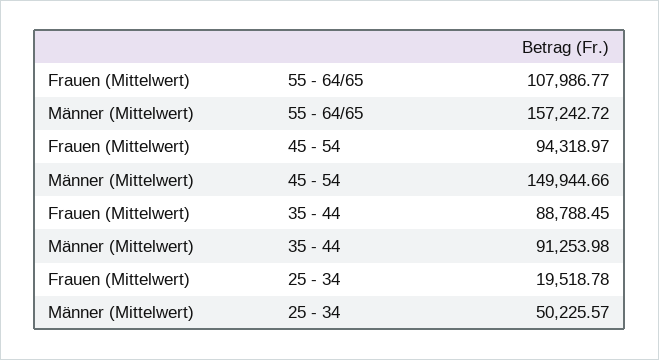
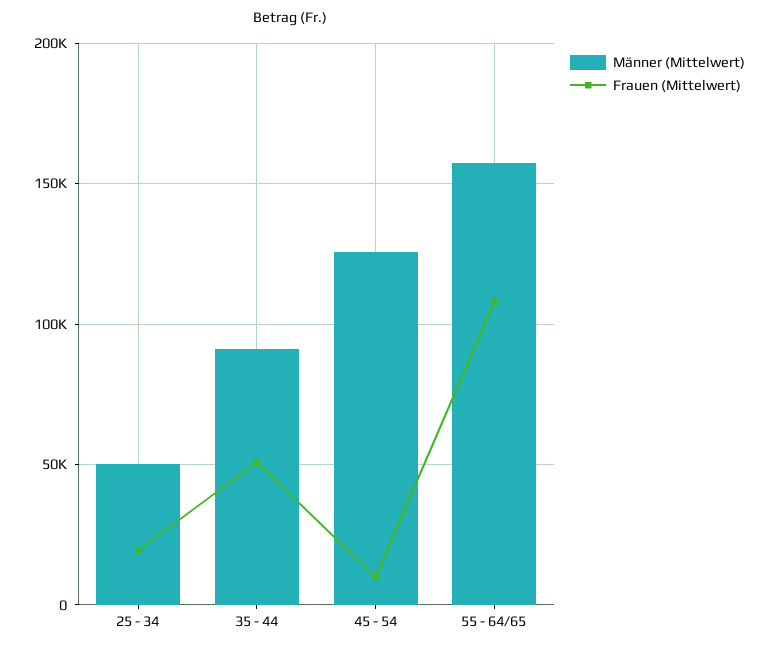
Frauen (Mittelwert), 45 - 54: 94318.97 -> 10000
Männer (Mittelwert), 45 - 54: 149944.66 -> 125000
Frauen (Mittelwert), 35 - 44: 88788.45 -> 50000

